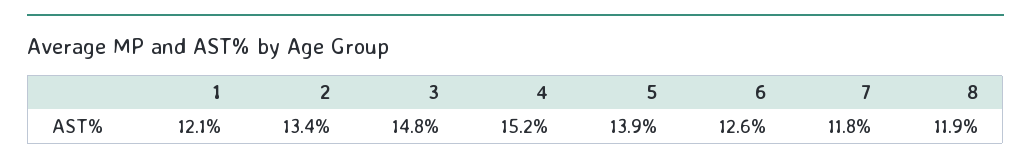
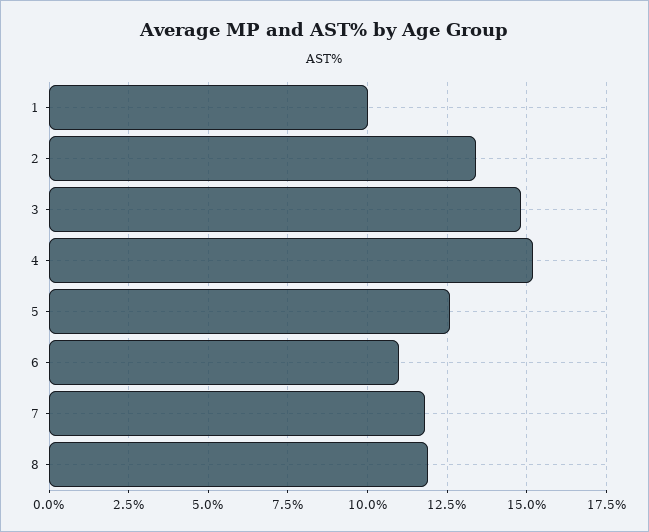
1: 12.1 -> 10
5: 13.9 -> 12.5
6: 12.6 -> 11

